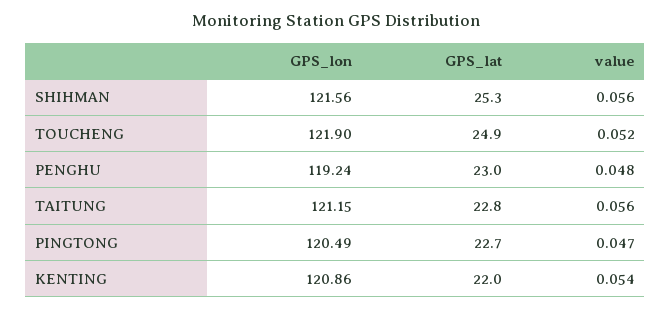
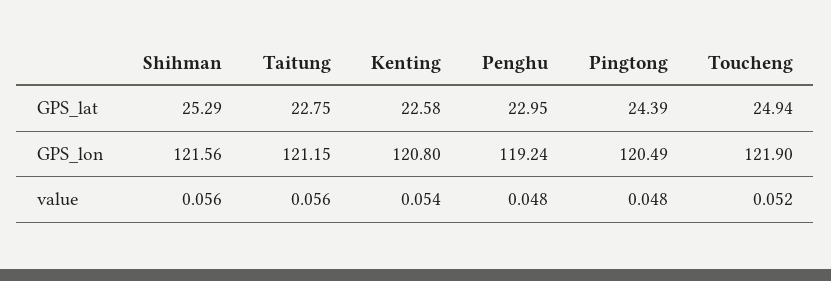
GPS_lat, PINGTONG: 22.7 -> 24.39
value, PINGTONG: 0.047 -> 0.048
GPS_lon, KENTING: 120.86 -> 120.8
GPS_lat, KENTING: 22 -> 22.58

